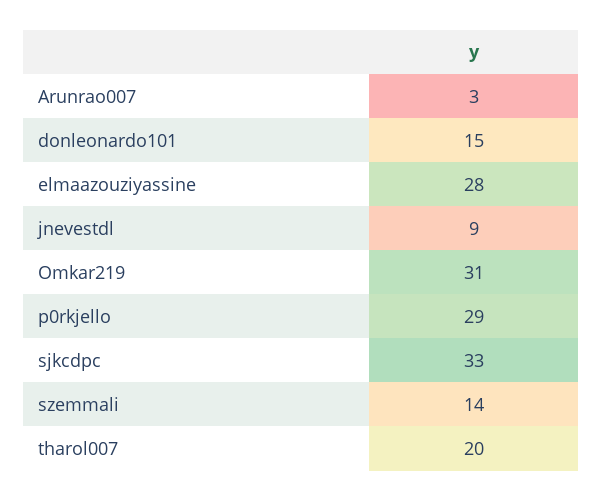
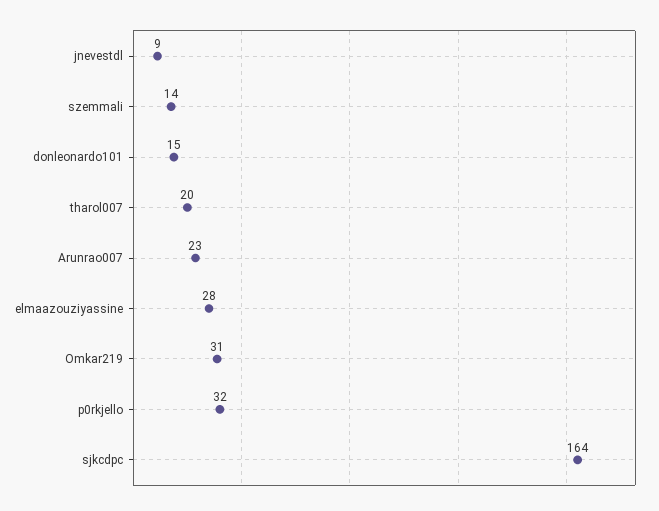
Arunrao007: 3 -> 23
p0rkjello: 29 -> 32
sjkcdpc: 33 -> 164

